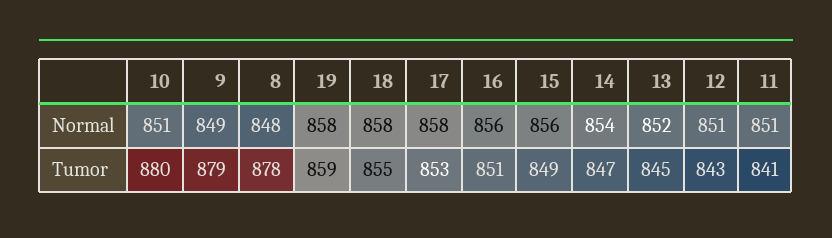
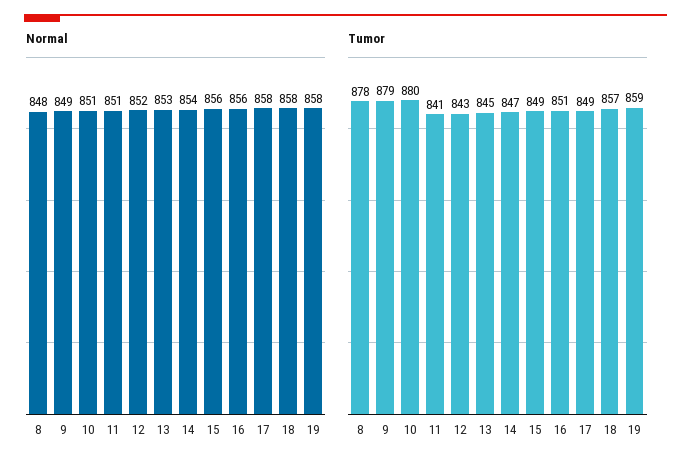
Normal, 13: 852 -> 853
Normal, 12: 851 -> 852
Tumor, 18: 855 -> 857
Tumor, 17: 853 -> 849

